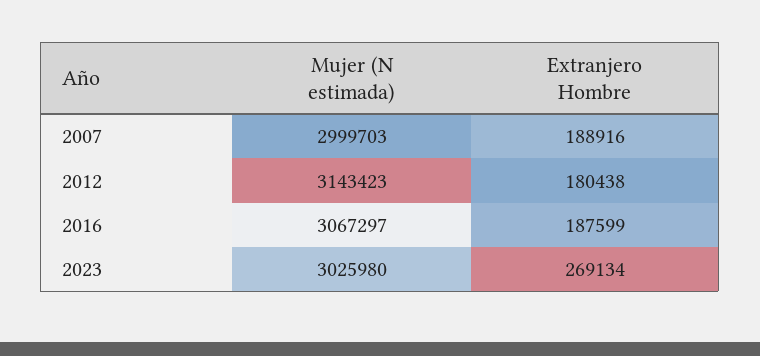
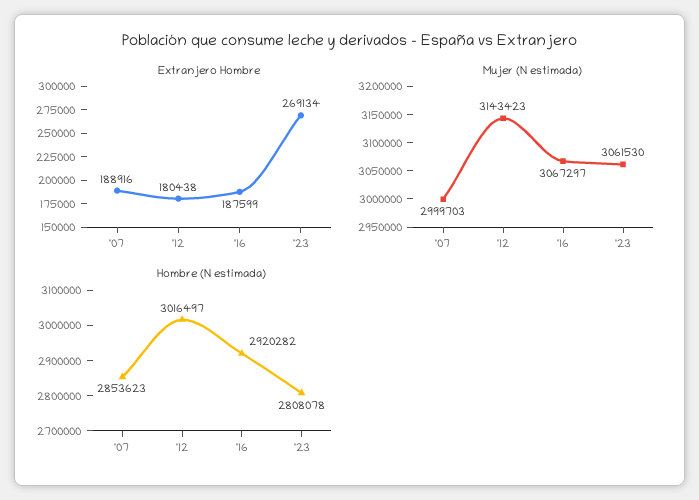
Mujer (N estimada), 2023: 3025980 -> 3061530
Hombre (N estimada), 2007: none -> 2853623
Hombre (N estimada), 2012: none -> 3016497
Hombre (N estimada), 2016: none -> 2920282
Hombre (N estimada), 2023: none -> 2808078

